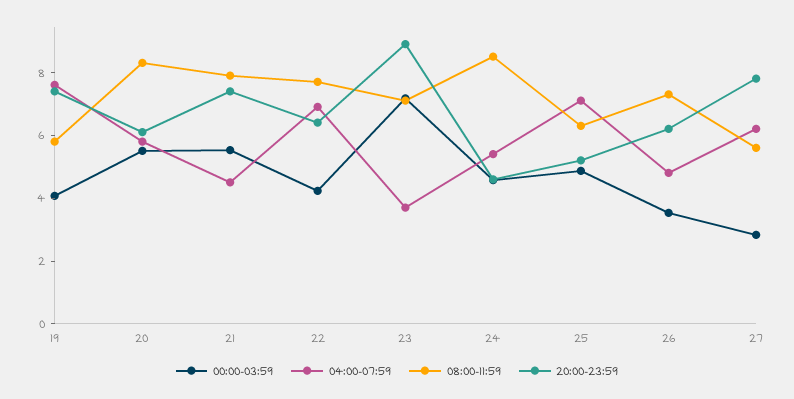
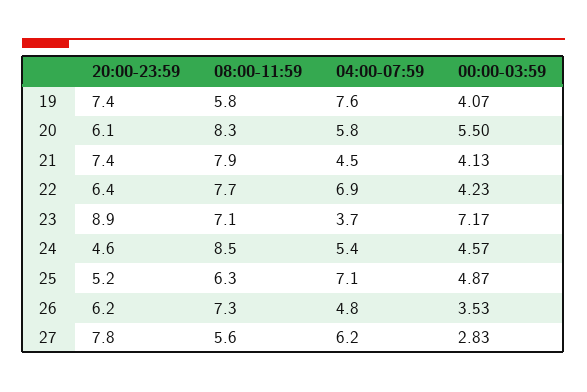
00:00-03:59, 21: 5.5 -> 4.13

